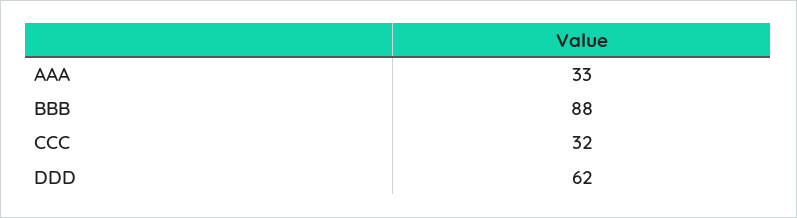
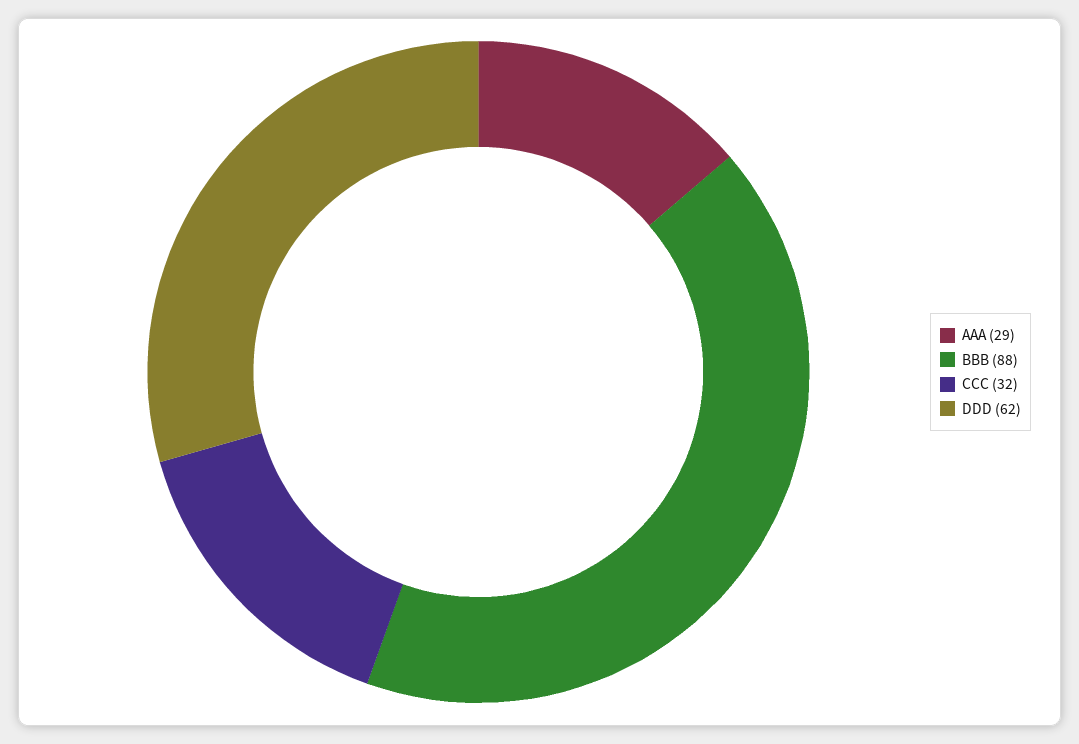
AAA: 33 -> 29

